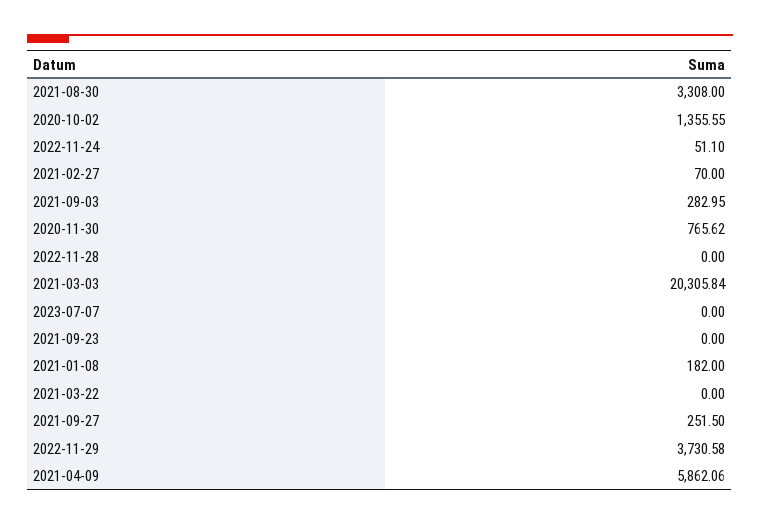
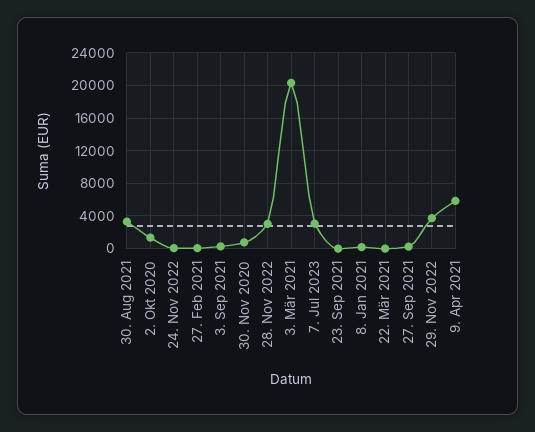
2022-11-28: 0 -> 3000
2023-07-07: 0 -> 3000

